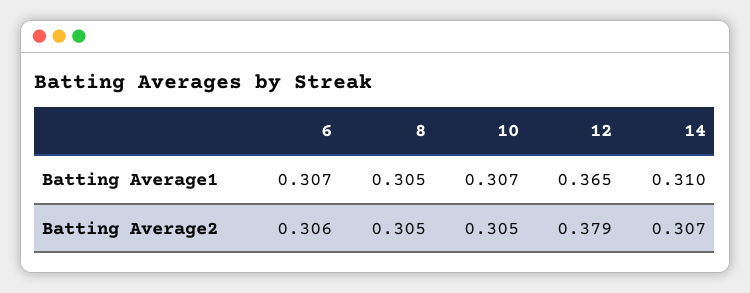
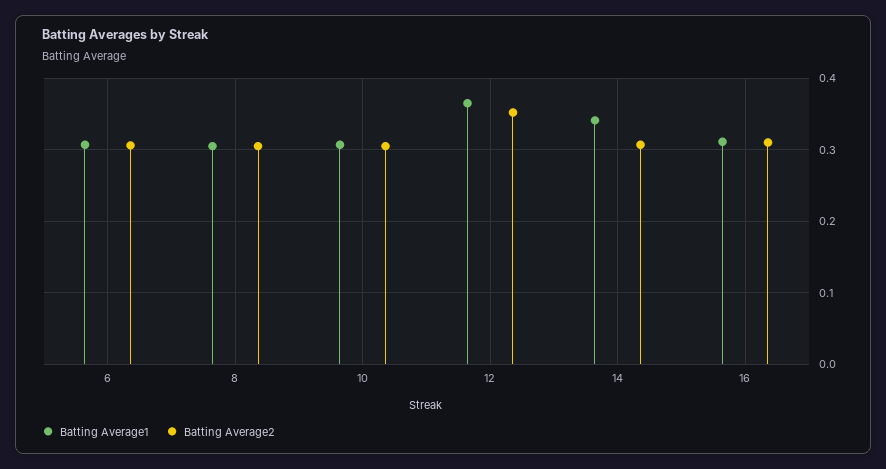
Batting Average1, 14: 0.31 -> 0.34
Batting Average2, 12: 0.379 -> 0.35
Batting Average1, 16: none -> 0.31
Batting Average2, 16: none -> 0.31

